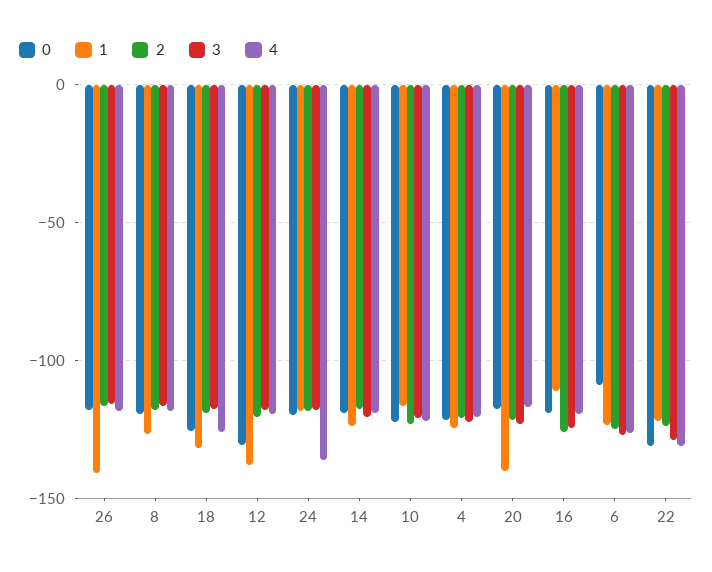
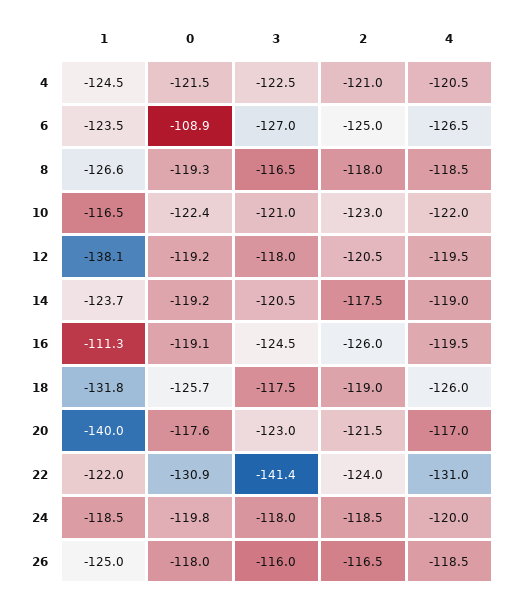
1, 26: -140 -> -125
0, 12: -130 -> -119.2
4, 24: -135 -> -120
3, 22: -130 -> -141.4

